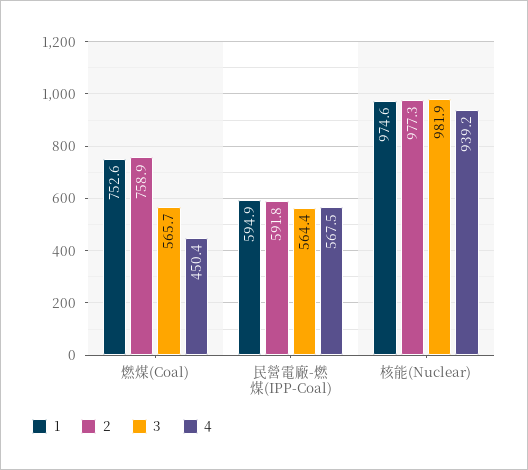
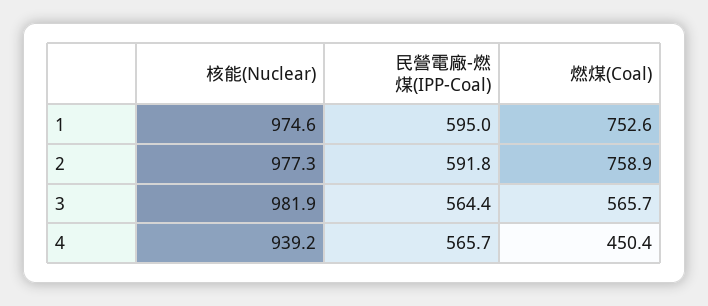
1, 民營電廠-燃煤(IPP-Coal): 594.9 -> 595
4, 民營電廠-燃煤(IPP-Coal): 567.5 -> 565.7

